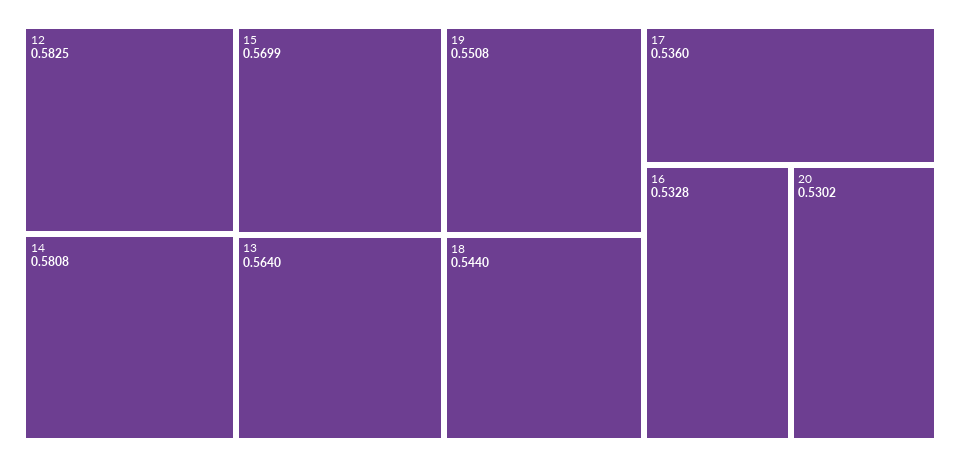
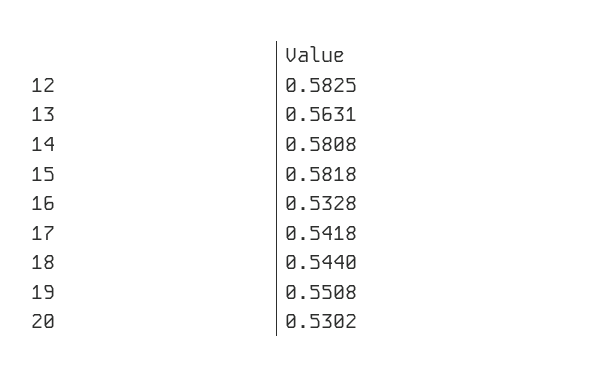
15: 0.5699 -> 0.5818
13: 0.564 -> 0.5631
17: 0.536 -> 0.5418

